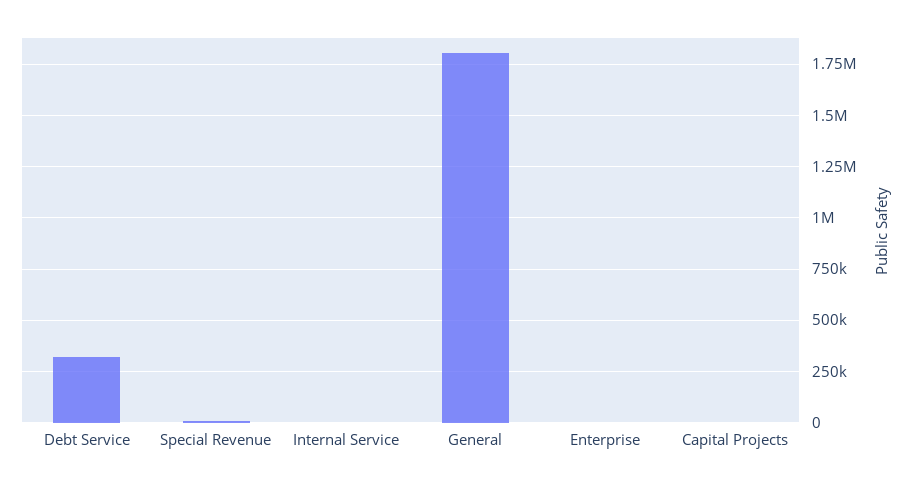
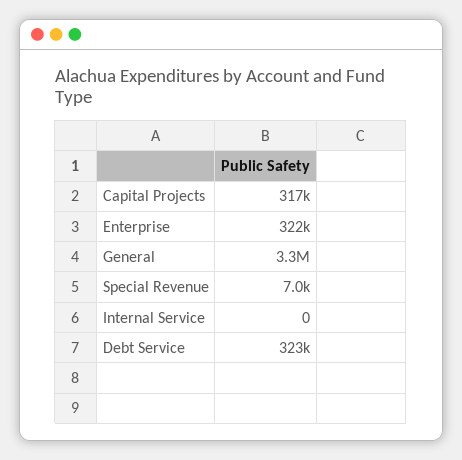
General: 1800000 -> 3300000
Enterprise: 0 -> 322000
Capital Projects: 0 -> 317000

